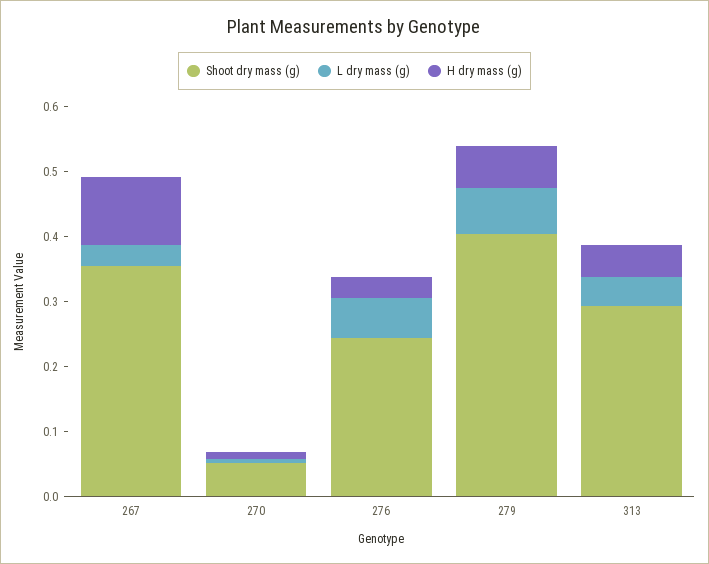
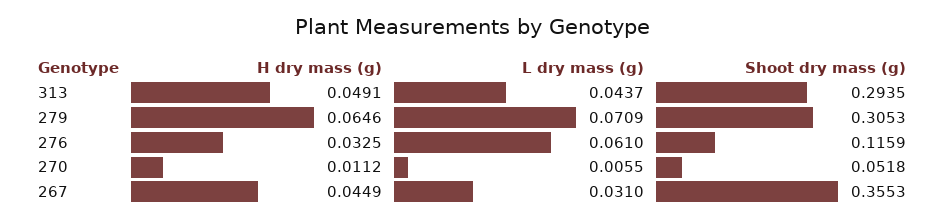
H dry mass (g), 267: 0.1 -> 0.0449
Shoot dry mass (g), 276: 0.24 -> 0.1159
Shoot dry mass (g), 279: 0.4 -> 0.3053

